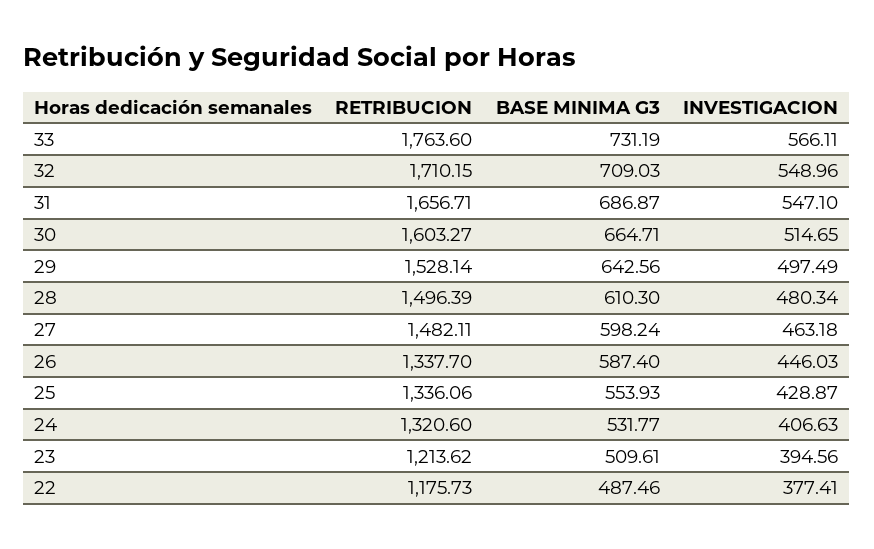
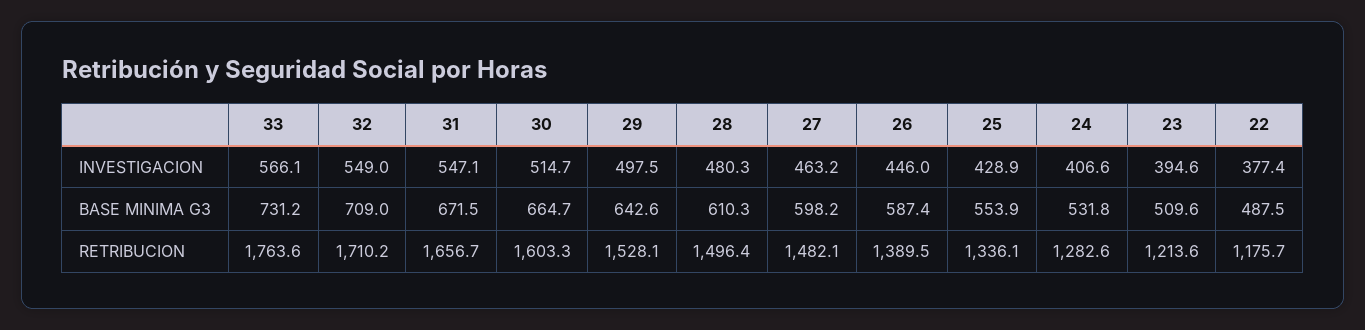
BASE MINIMA G3, 31: 686.87 -> 671.5
RETRIBUCION, 26: 1337.7 -> 1389.5
RETRIBUCION, 24: 1320.6 -> 1282.6

